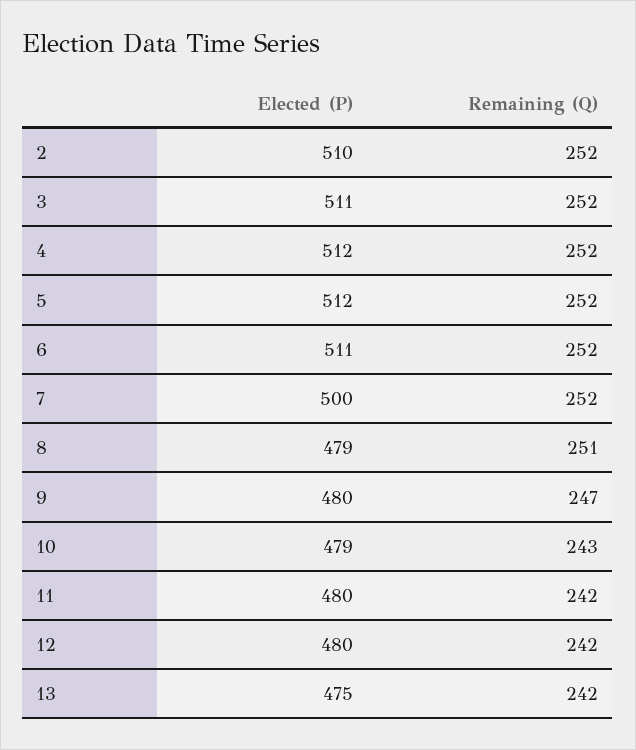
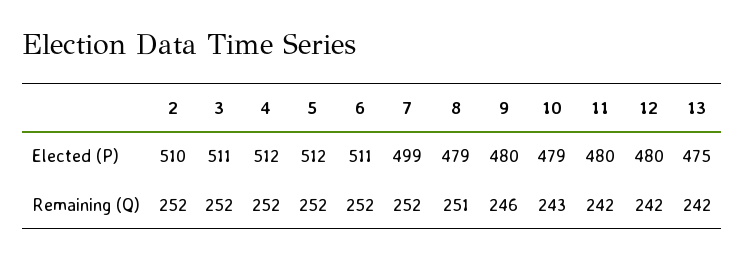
Elected (P), 7: 500 -> 499
Remaining (Q), 9: 247 -> 246

